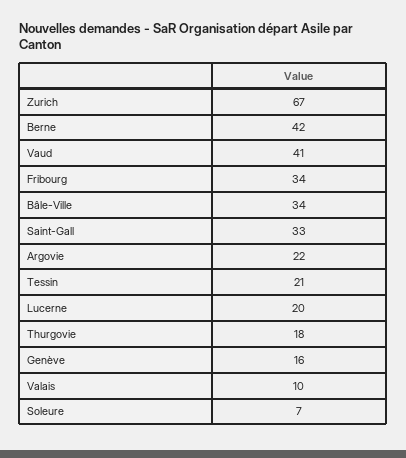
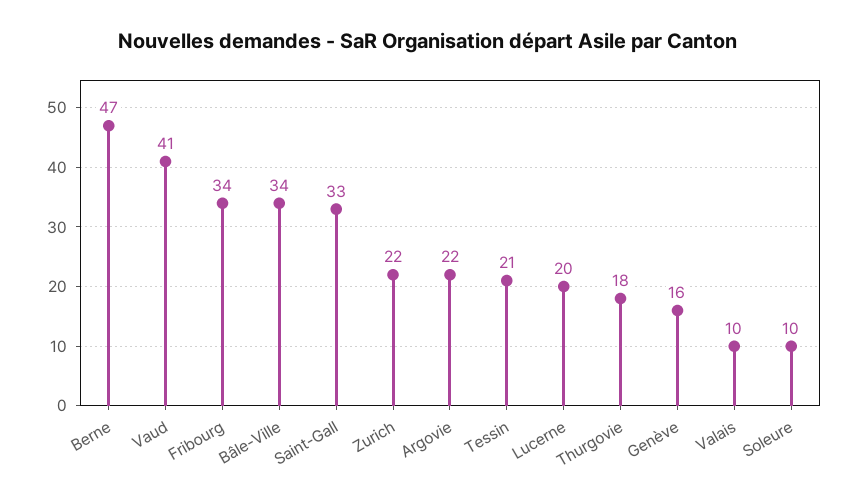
Zurich: 67 -> 22
Berne: 42 -> 47
Soleure: 7 -> 10

